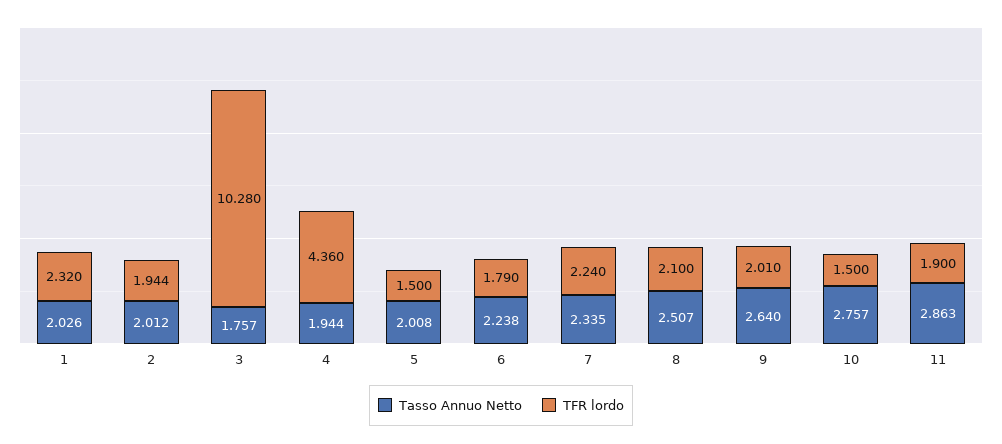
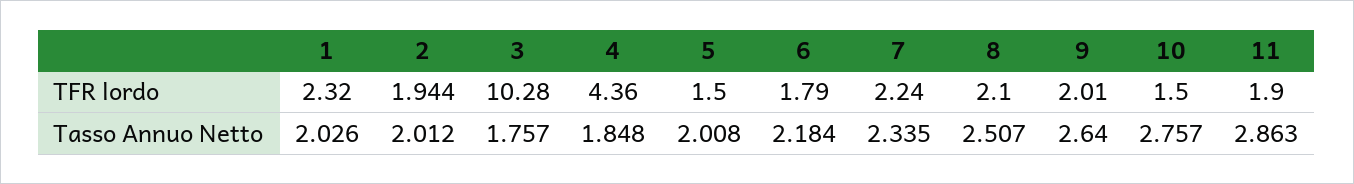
Tasso Annuo Netto, 4: 1.944 -> 1.848
Tasso Annuo Netto, 6: 2.238 -> 2.184

